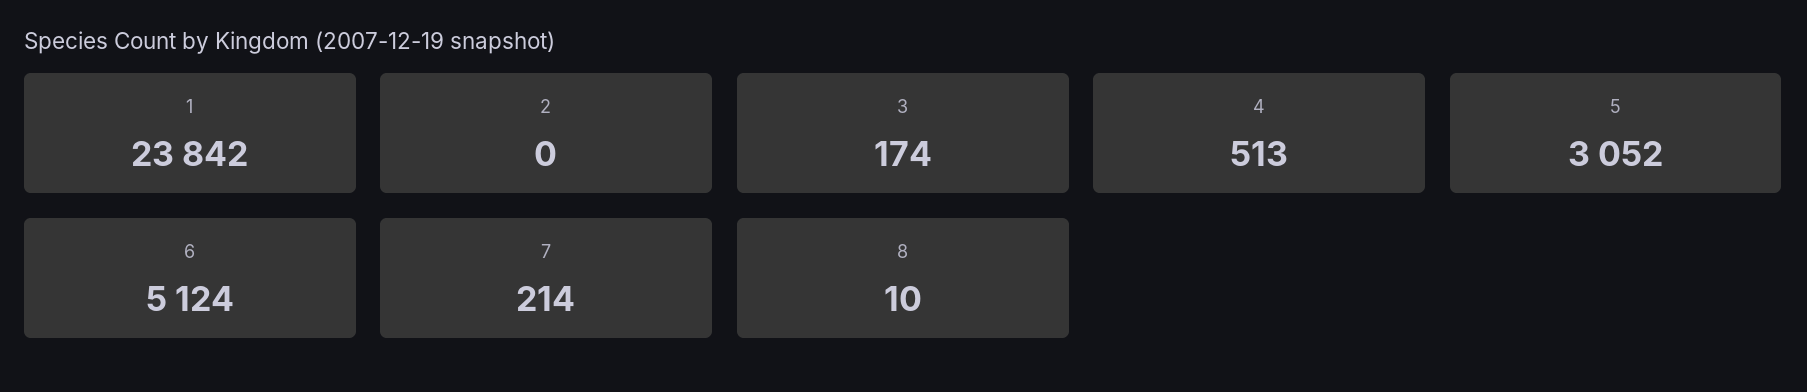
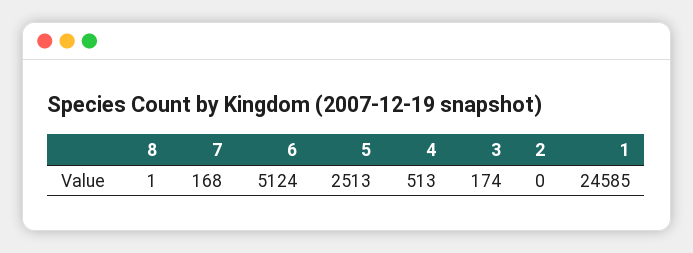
1: 23842 -> 24585
5: 3052 -> 2513
7: 214 -> 168
8: 10 -> 1

